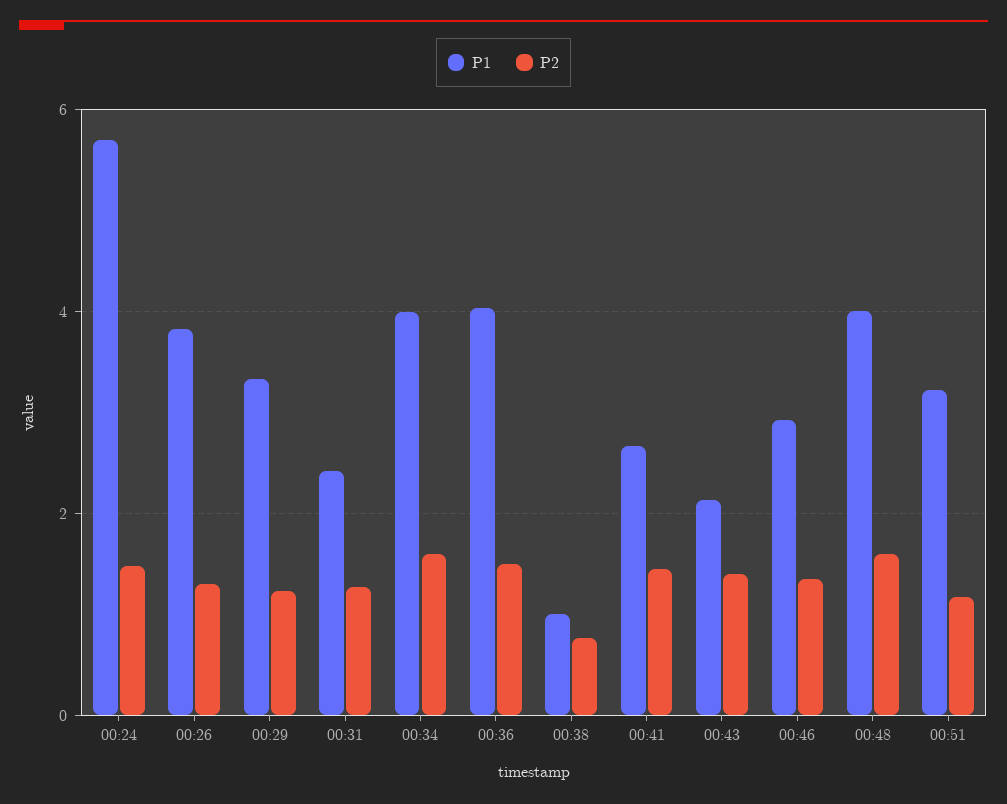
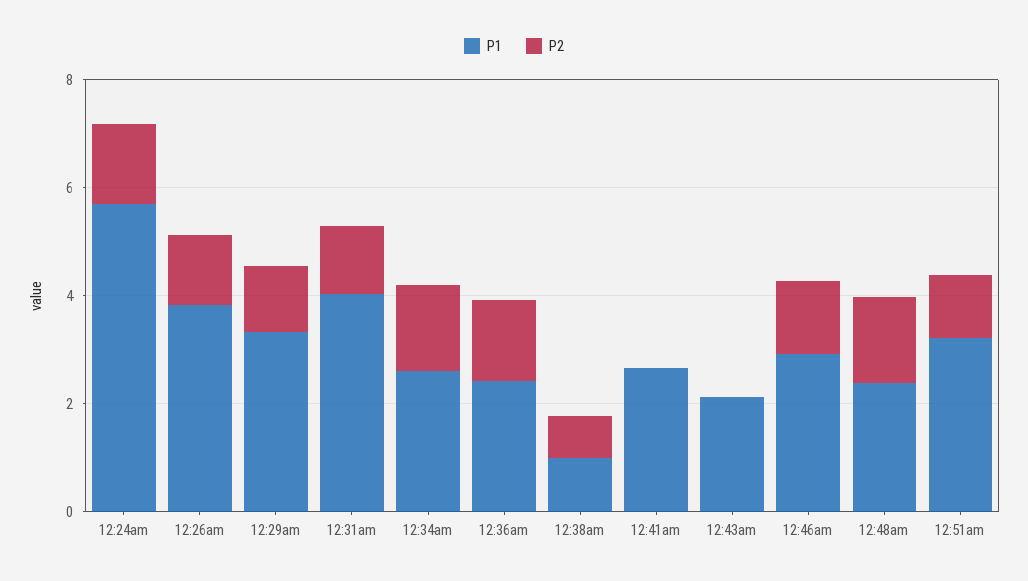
P1, 00:31: 2.4 -> 4
P1, 00:34: 4 -> 2.5
P1, 00:36: 4 -> 2.5
P2, 00:41: 1.4 -> 0
P2, 00:43: 1.4 -> 0
P1, 00:48: 4 -> 2.5

